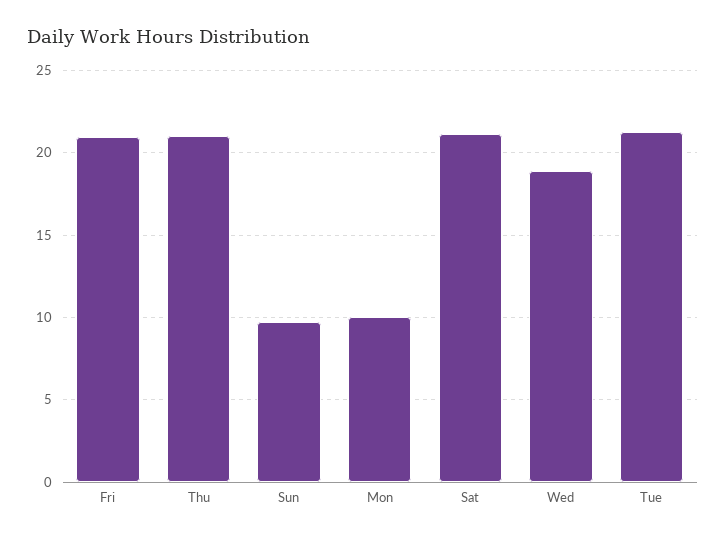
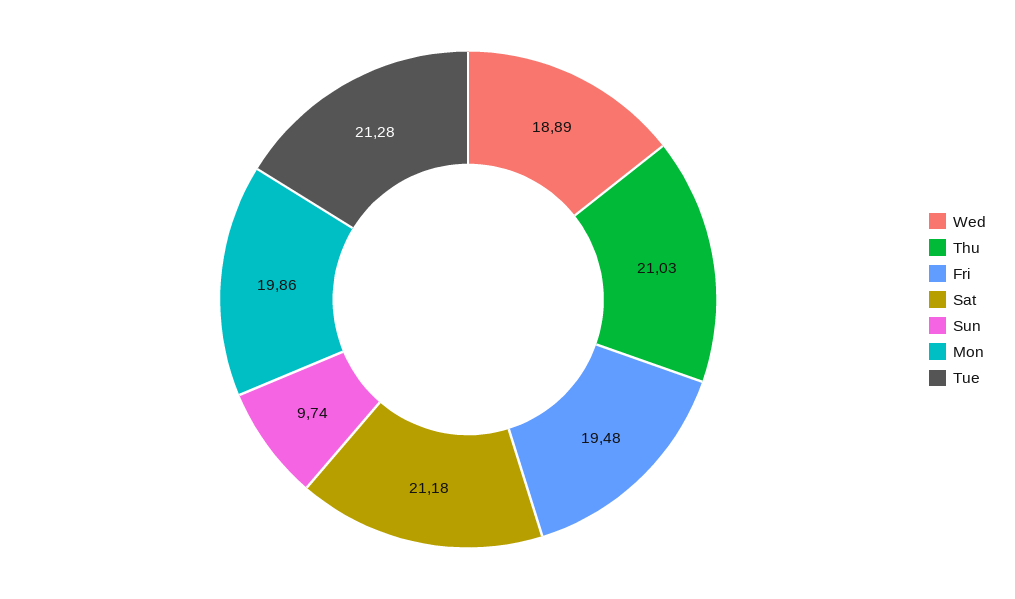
Fri: 21 -> 19.48
Mon: 10 -> 19.86

